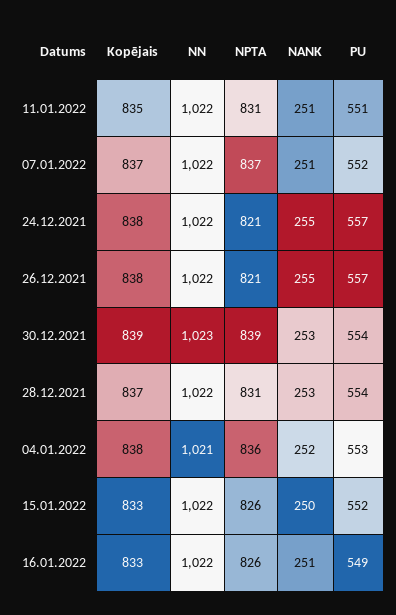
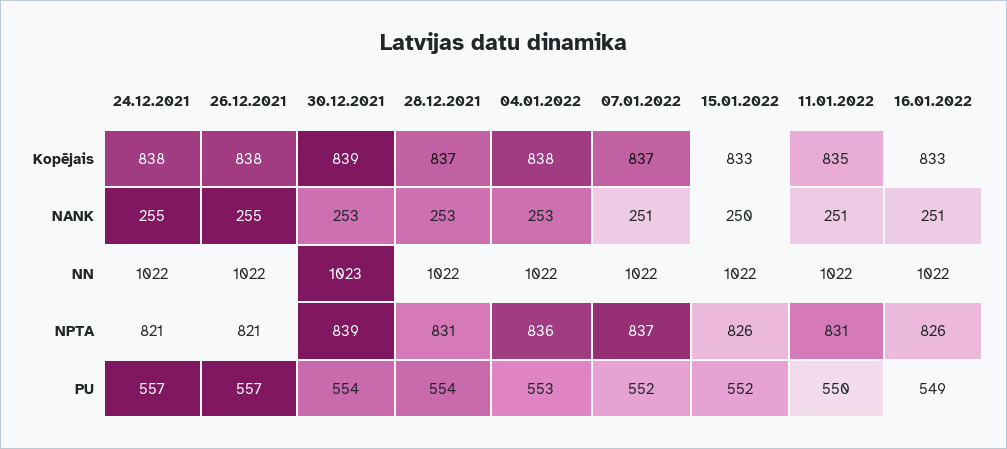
PU, 11.01.2022: 551 -> 550
NN, 04.01.2022: 1021 -> 1022
NANK, 04.01.2022: 252 -> 253

